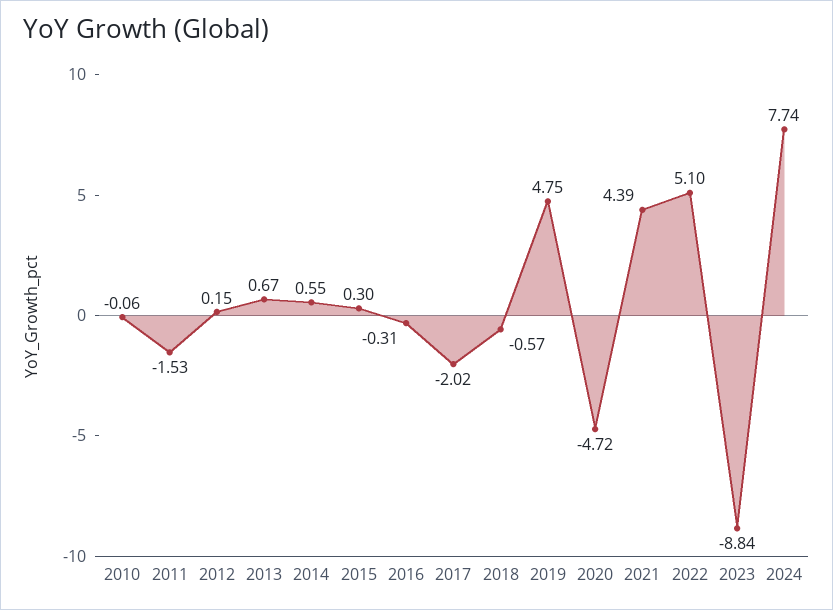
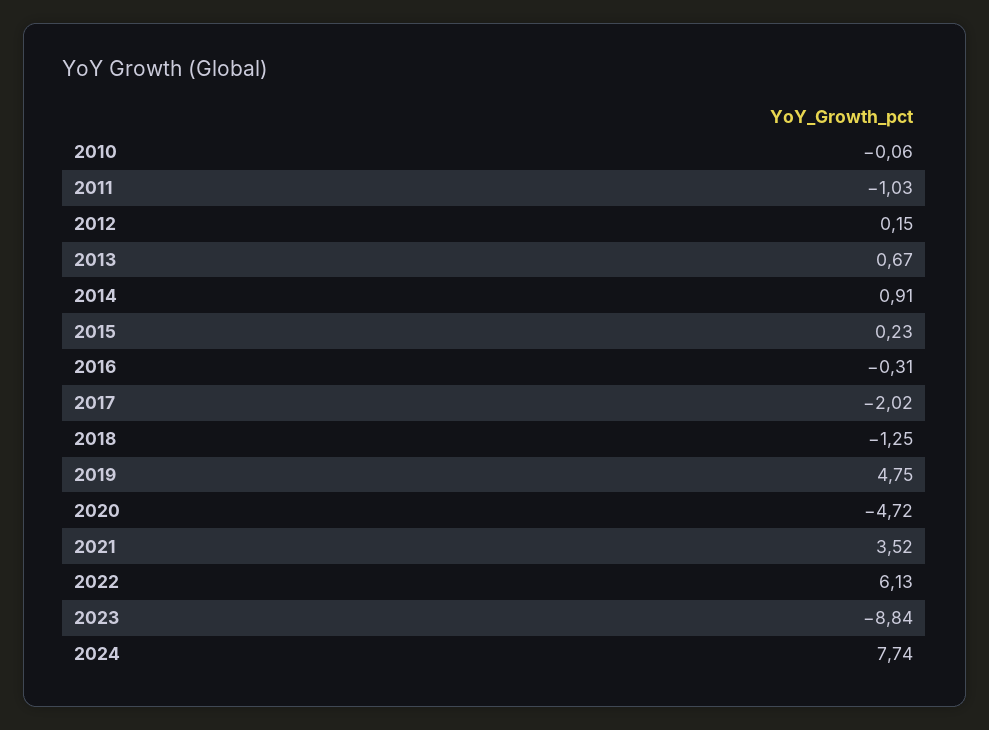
2011: -1.53 -> -1.03
2014: 0.55 -> 0.91
2015: 0.3 -> 0.23
2018: -0.57 -> -1.25
2021: 4.39 -> 3.52
2022: 5.1 -> 6.13

